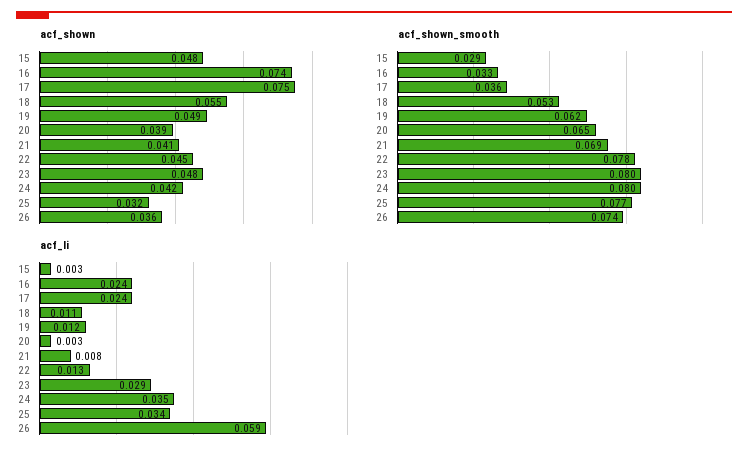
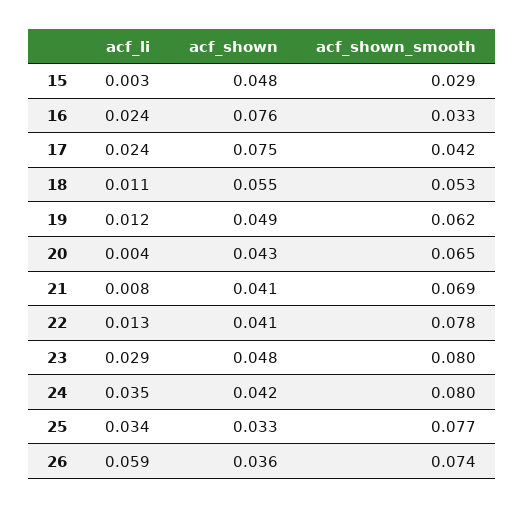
acf_shown, 16: 0.074 -> 0.076
acf_shown, 20: 0.039 -> 0.043
acf_shown, 22: 0.045 -> 0.041
acf_shown, 25: 0.032 -> 0.033
acf_shown_smooth, 17: 0.036 -> 0.042
acf_li, 20: 0.003 -> 0.004

